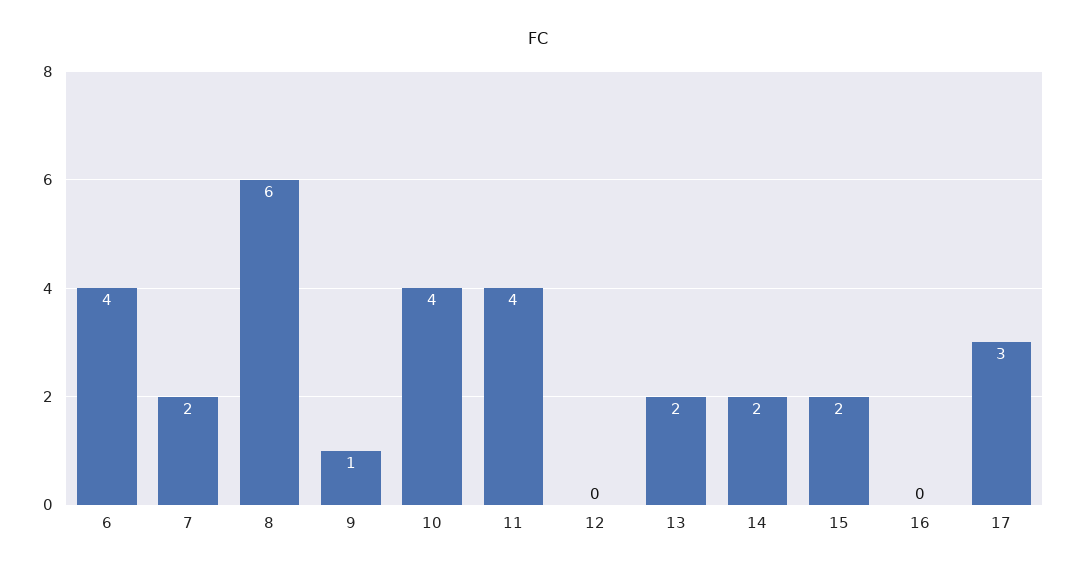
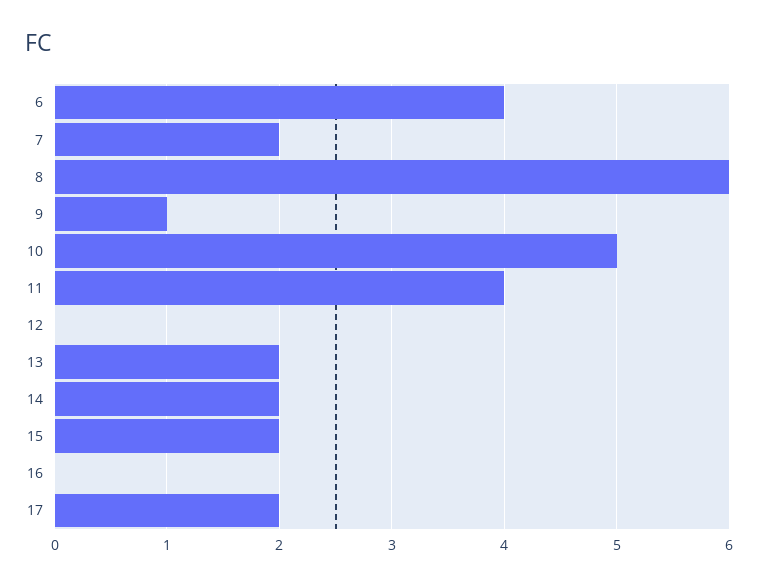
10: 4 -> 5
17: 3 -> 2

